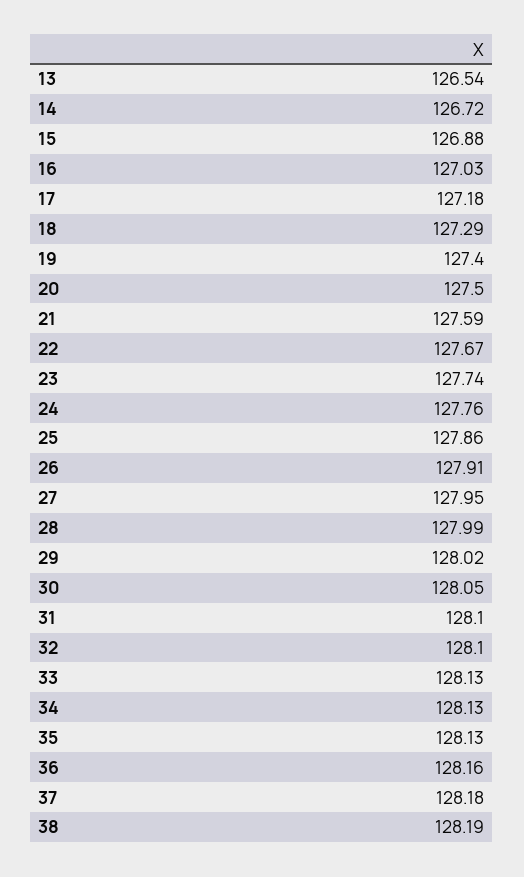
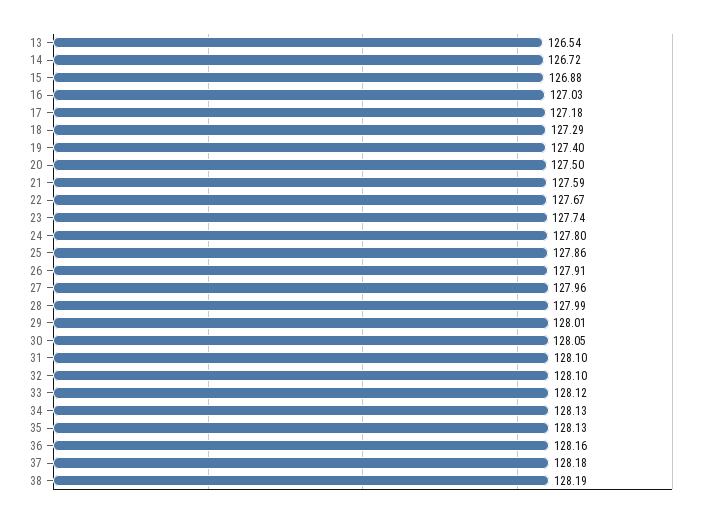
24: 127.76 -> 127.8
27: 127.95 -> 127.96
29: 128.02 -> 128.01
33: 128.13 -> 128.12

